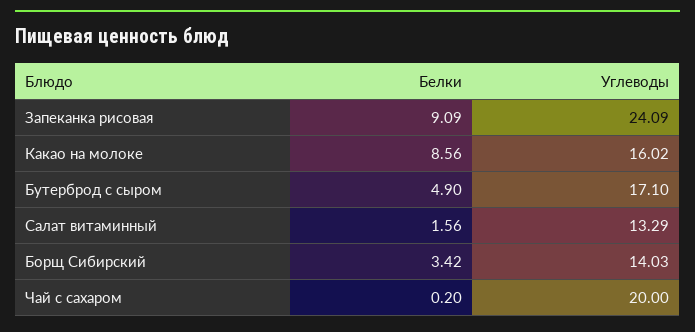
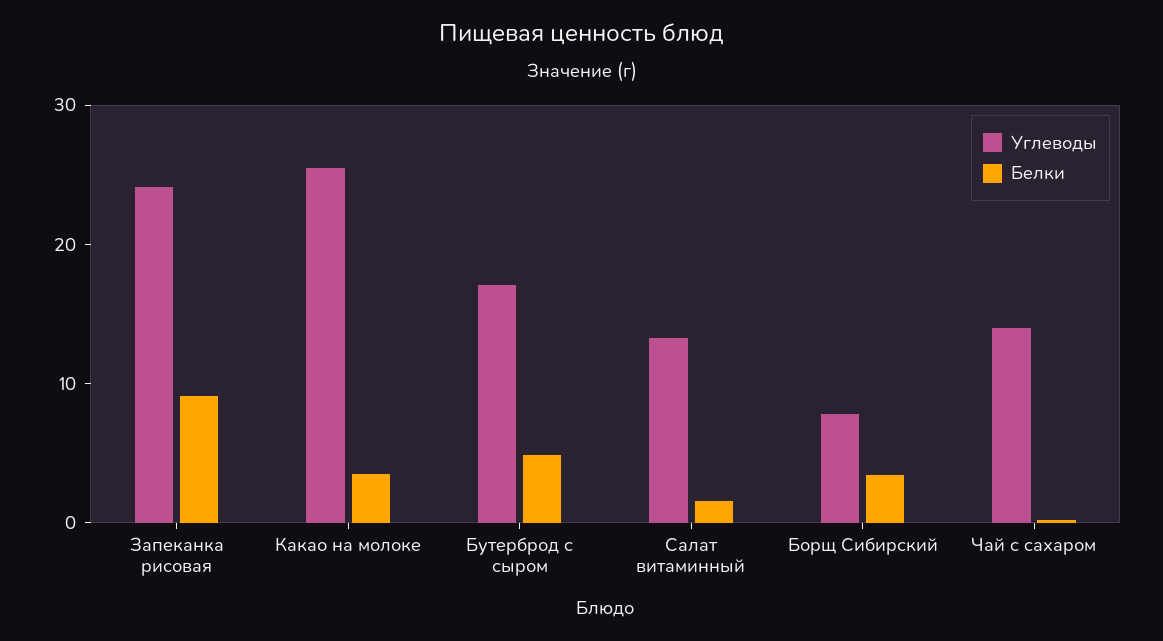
Белки, Какао на молоке: 8.56 -> 4
Углеводы, Какао на молоке: 16.02 -> 26
Углеводы, Борщ Сибирский: 14.03 -> 8
Углеводы, Чай с сахаром: 20 -> 14

